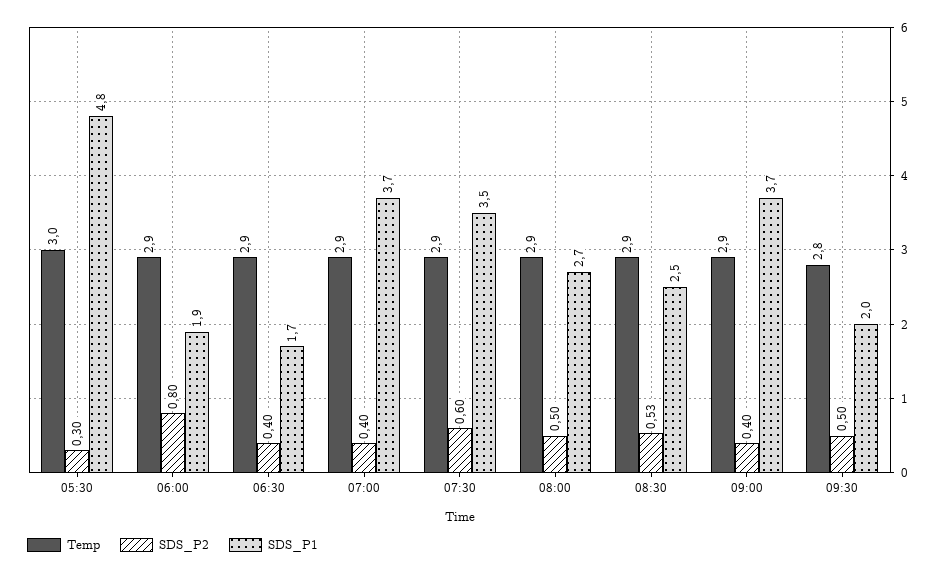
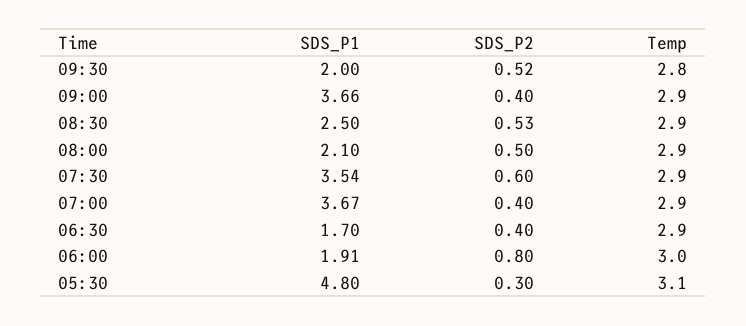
Temp, 05:30: 3 -> 3.1
Temp, 06:00: 2.9 -> 3
SDS_P1, 08:00: 2.7 -> 2.1
SDS_P2, 09:30: 0.5 -> 0.52

